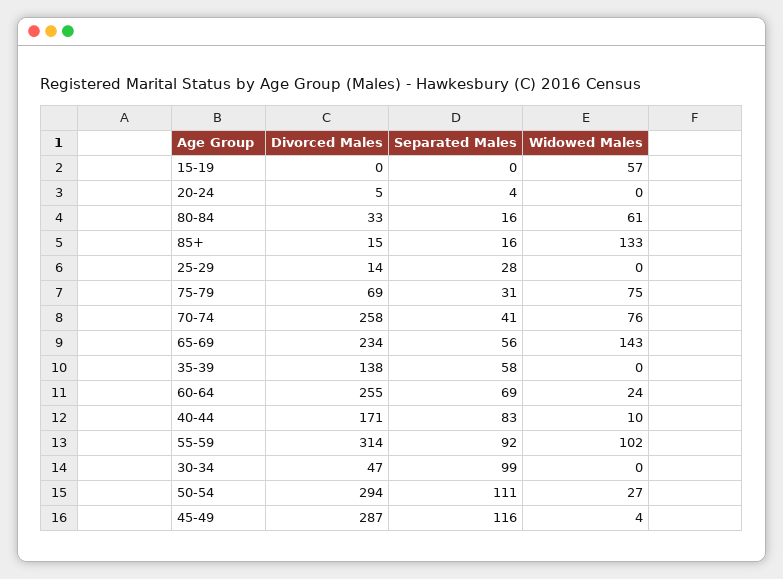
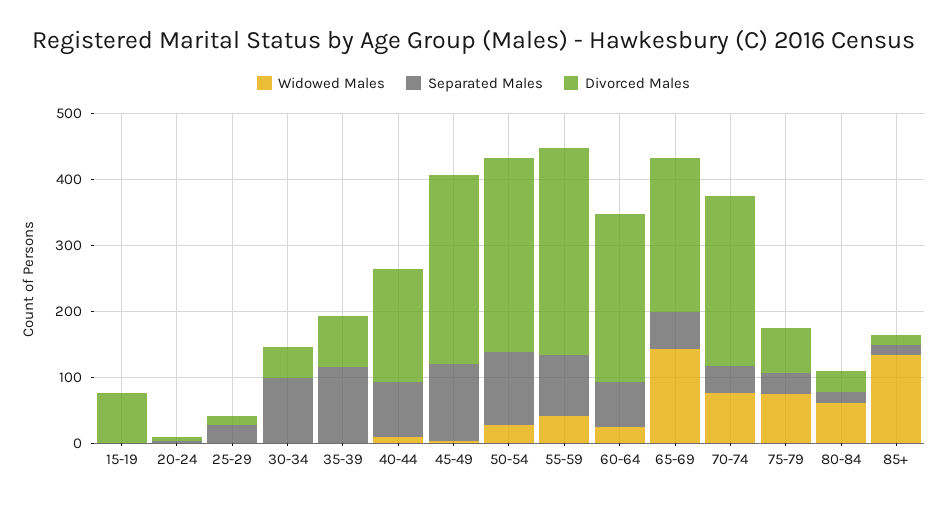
Divorced Males, 15-19: 0 -> 80
Widowed Males, 15-19: 57 -> 0
Divorced Males, 35-39: 138 -> 80
Separated Males, 35-39: 58 -> 120
Widowed Males, 55-59: 102 -> 40

